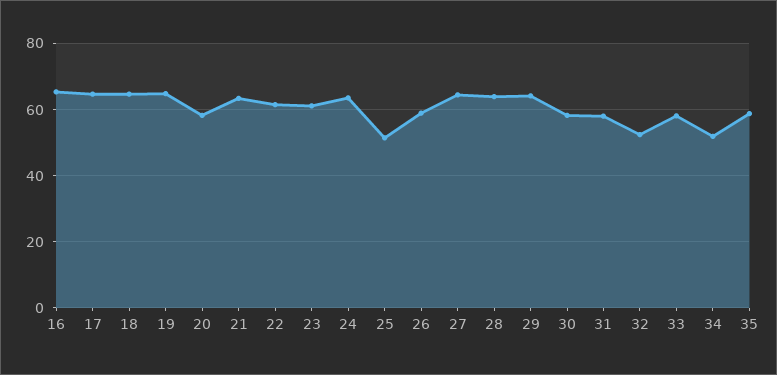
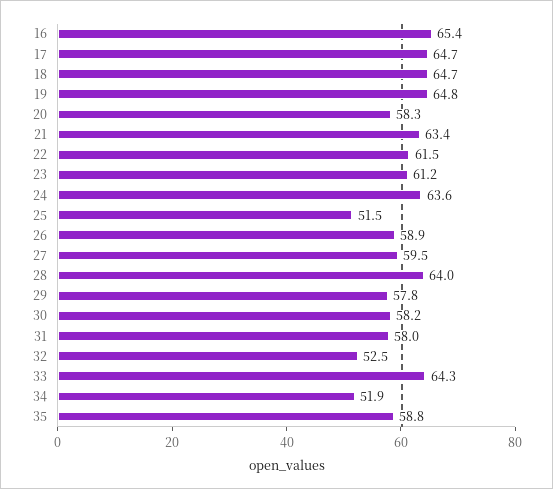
27: 64 -> 59.5
29: 64 -> 57.8
33: 58 -> 64.3

